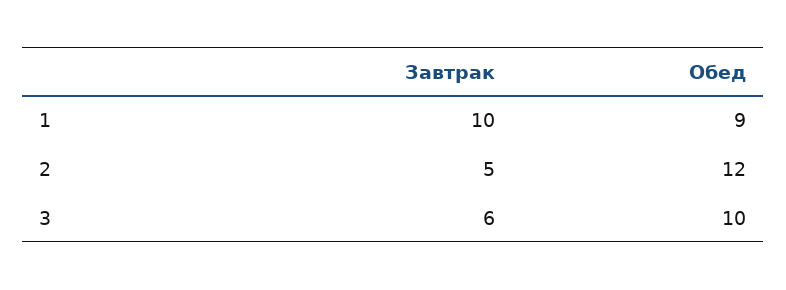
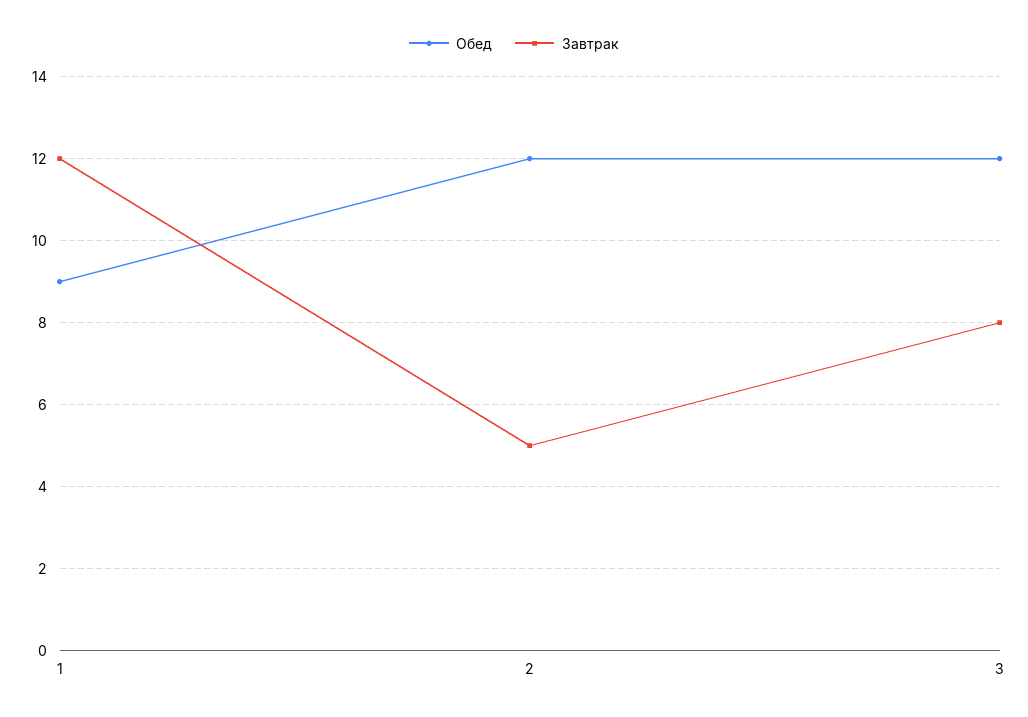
Завтрак, 1: 10 -> 12
Завтрак, 3: 6 -> 8
Обед, 3: 10 -> 12

